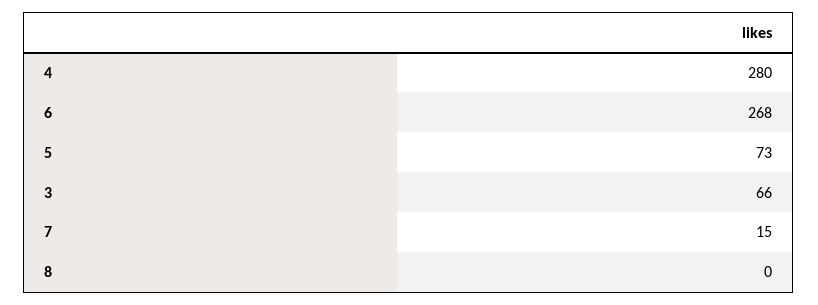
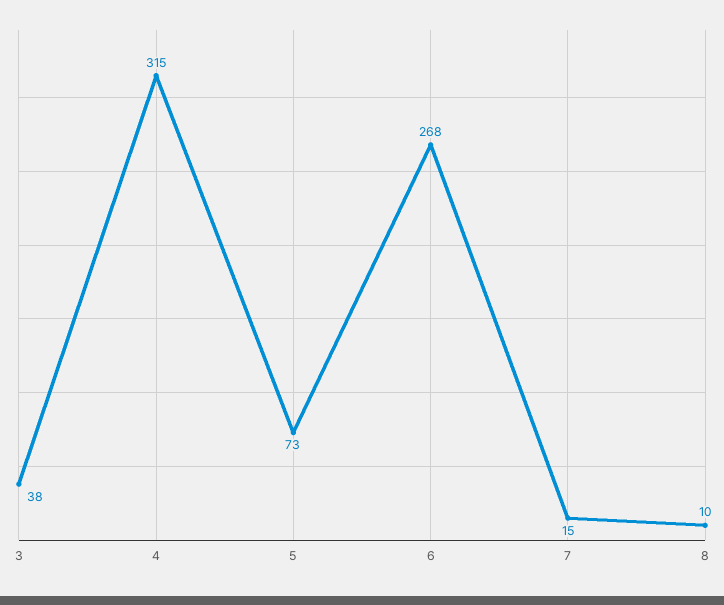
4: 280 -> 315
3: 66 -> 38
8: 0 -> 10

